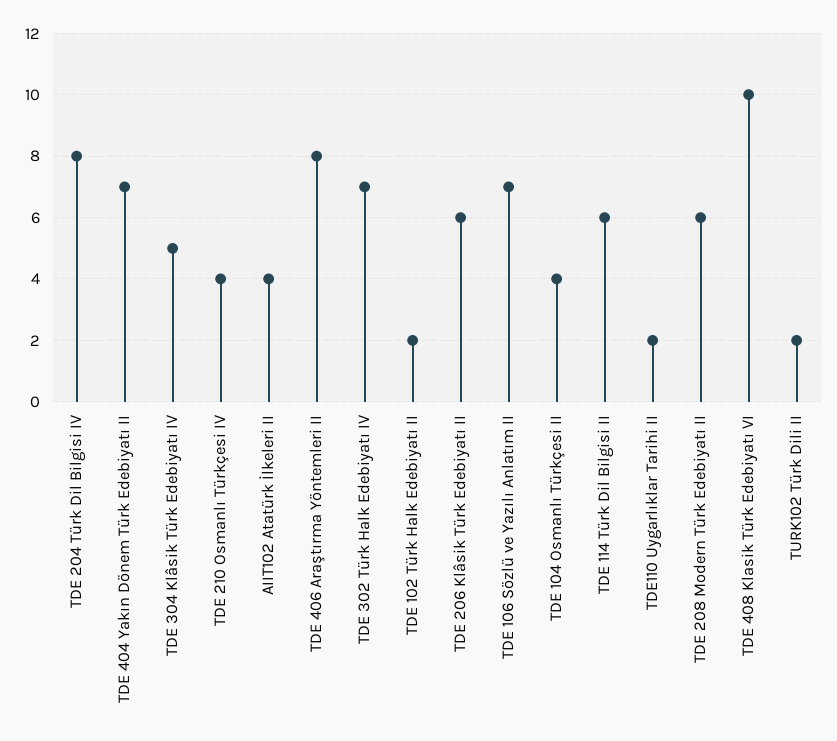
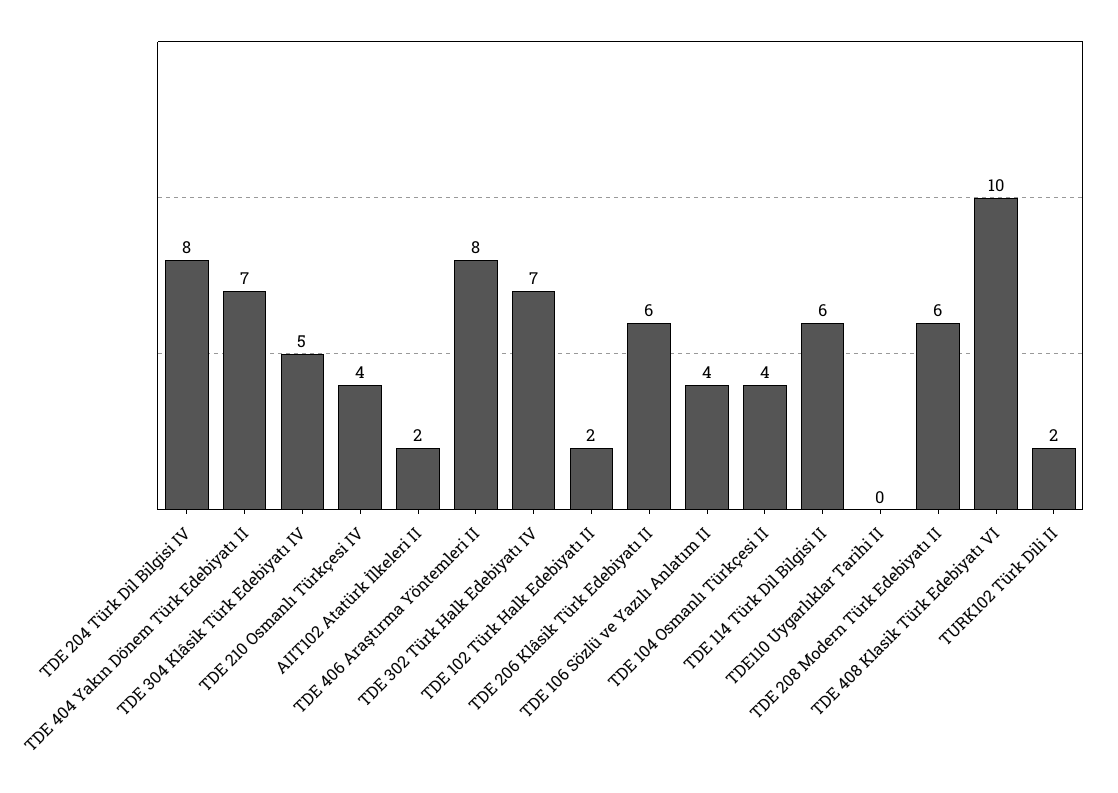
AIIT102 Atatürk İlkeleri II: 4 -> 2
TDE 106 Sözlü ve Yazılı Anlatım II: 7 -> 4
TDE110 Uygarlıklar Tarihi II: 2 -> 0

